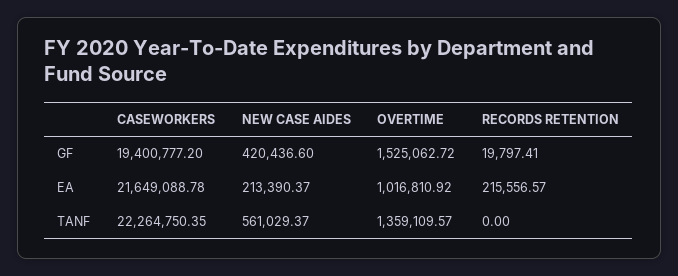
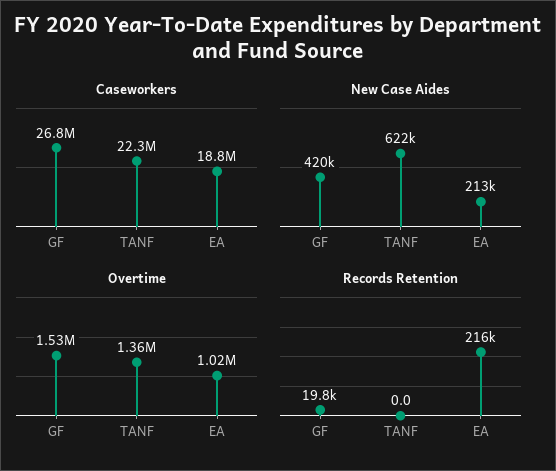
CASEWORKERS, GF: 19400777.2 -> 26800000
CASEWORKERS, EA: 21649088.78 -> 18800000
NEW CASE AIDES, TANF: 561029.37 -> 622000

